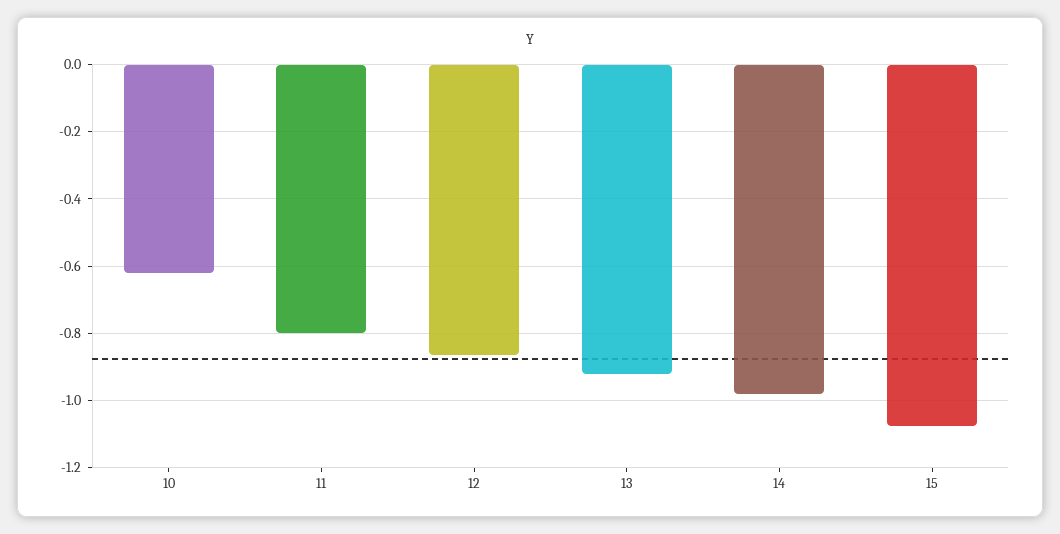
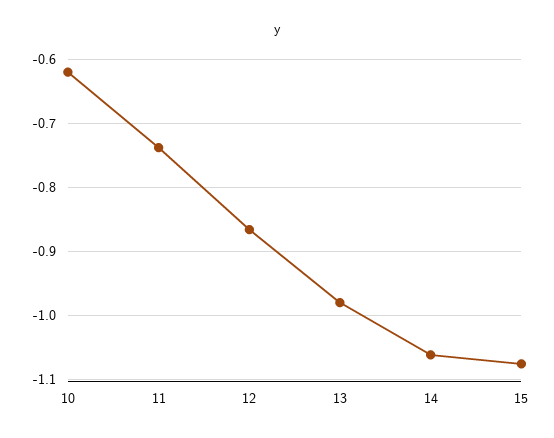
11: -0.8 -> -0.74
13: -0.92 -> -0.98
14: -0.98 -> -1.06

